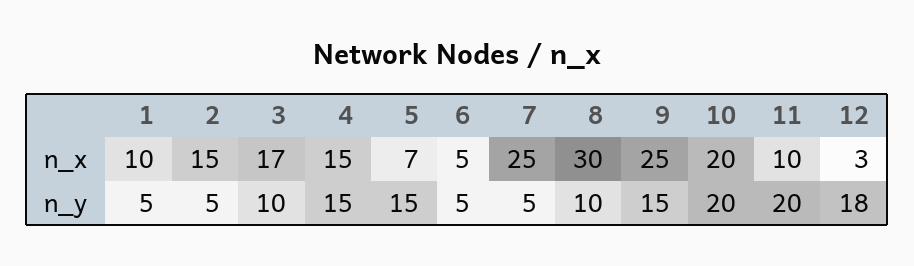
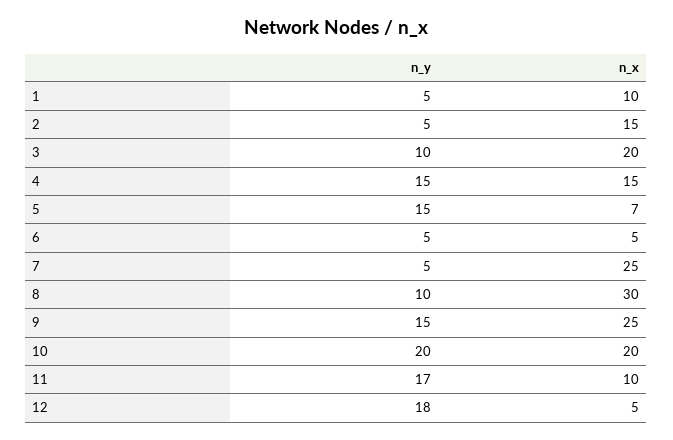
3, n_x: 17 -> 20
12, n_x: 3 -> 5
11, n_y: 20 -> 17

